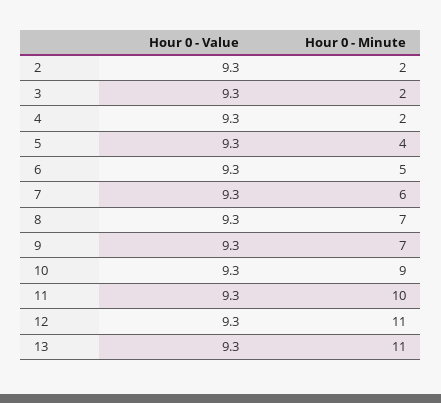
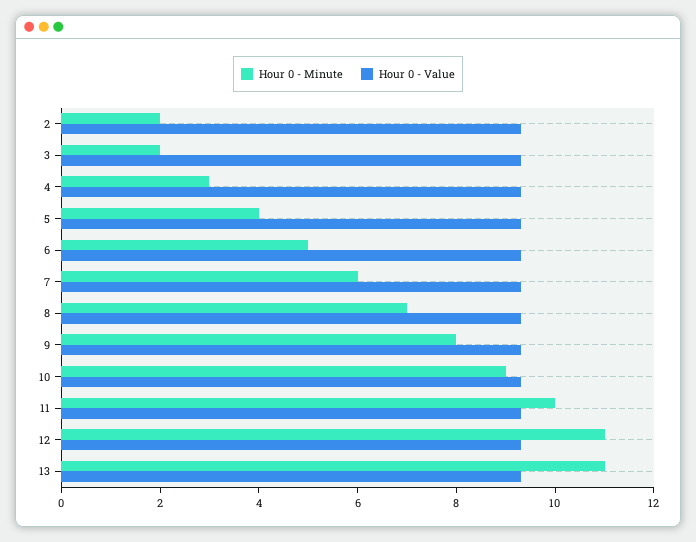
Hour 0 - Minute, 4: 2 -> 3
Hour 0 - Minute, 9: 7 -> 8

